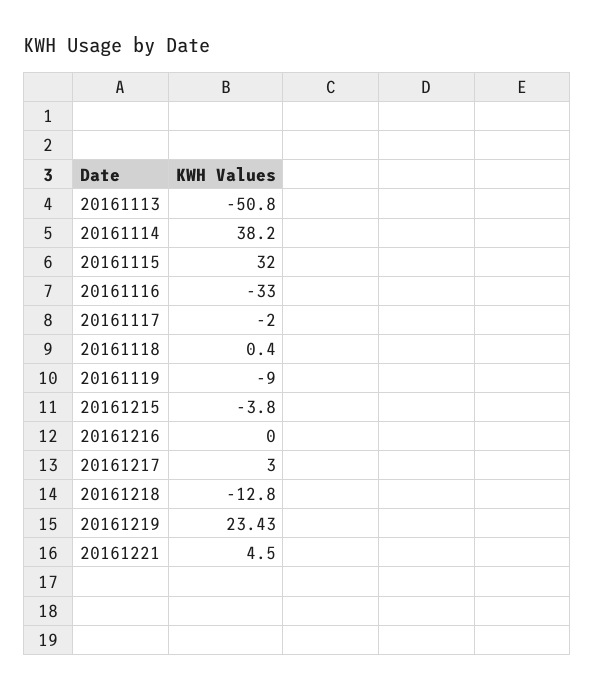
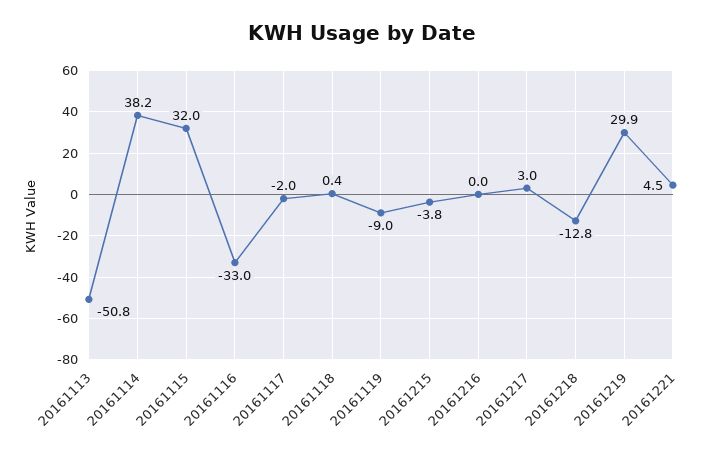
20161219: 23.43 -> 29.9

